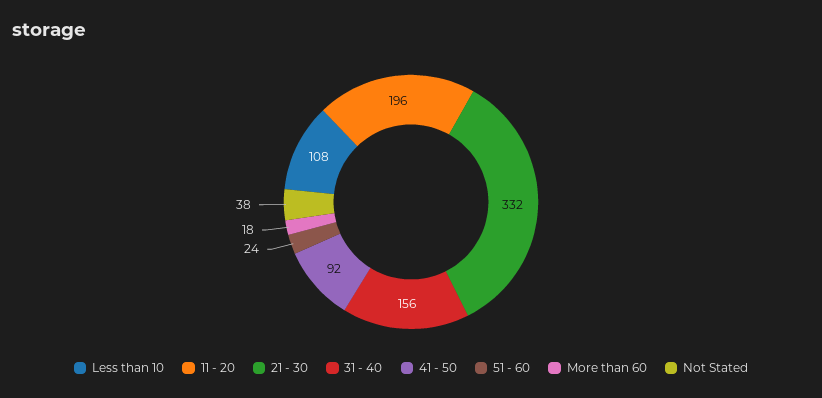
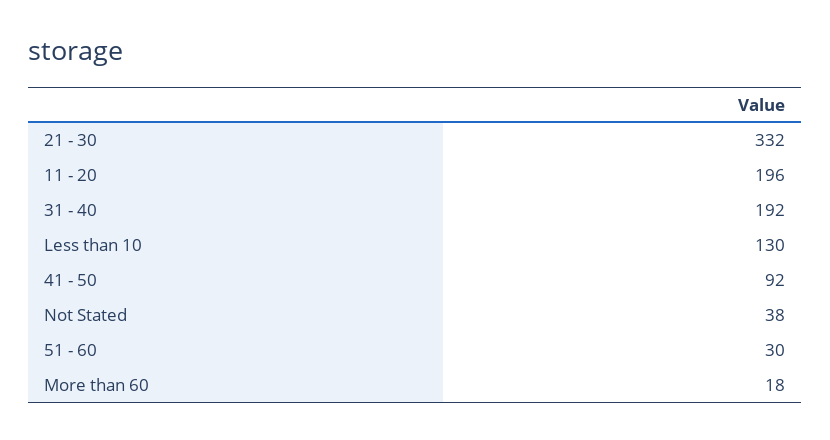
Less than 10: 108 -> 130
31 - 40: 156 -> 192
51 - 60: 24 -> 30

